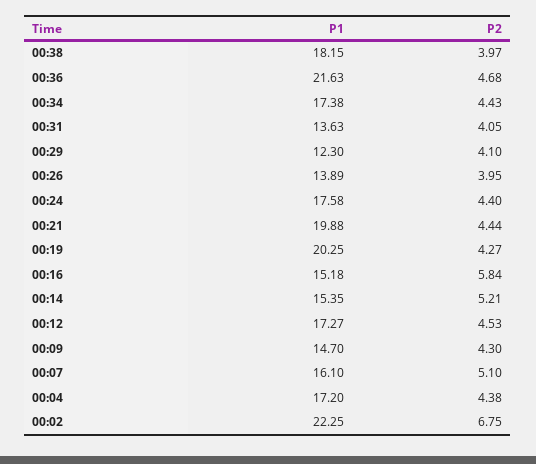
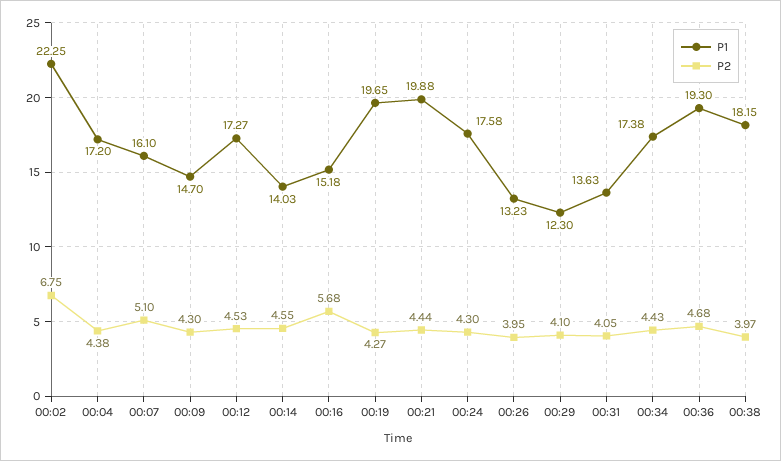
P1, 00:36: 21.63 -> 19.3
P1, 00:26: 13.89 -> 13.23
P2, 00:24: 4.4 -> 4.3
P1, 00:19: 20.25 -> 19.65
P2, 00:16: 5.84 -> 5.68
P1, 00:14: 15.35 -> 14.03
P2, 00:14: 5.21 -> 4.55

